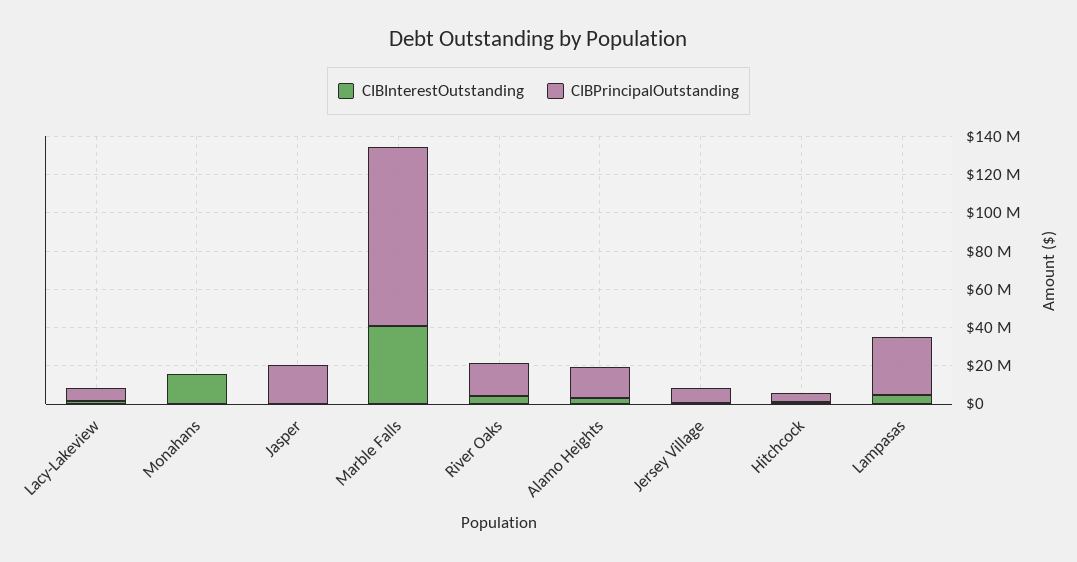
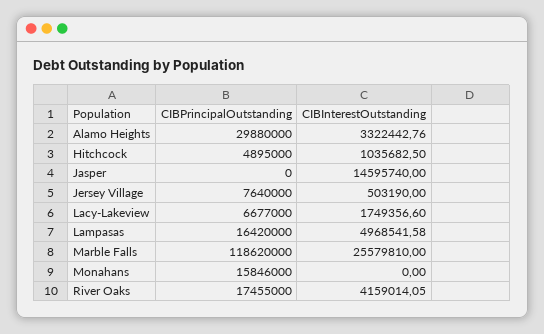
CIBInterestOutstanding, Monahans: 15000000 -> 0
CIBPrincipalOutstanding, Monahans: 0 -> 15846000
CIBInterestOutstanding, Jasper: 0 -> 14595740
CIBPrincipalOutstanding, Jasper: 20000000 -> 0
CIBInterestOutstanding, Marble Falls: 40000000 -> 25579810
CIBPrincipalOutstanding, Marble Falls: 95000000 -> 118620000
CIBPrincipalOutstanding, Alamo Heights: 15000000 -> 29880000
CIBPrincipalOutstanding, Lampasas: 30000000 -> 16420000

